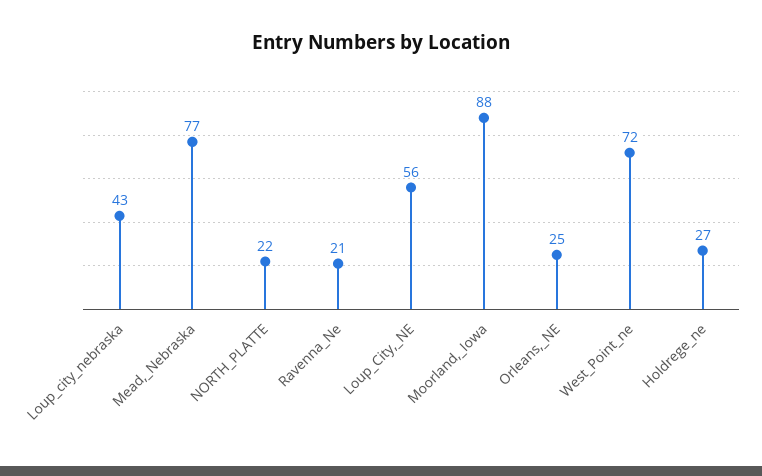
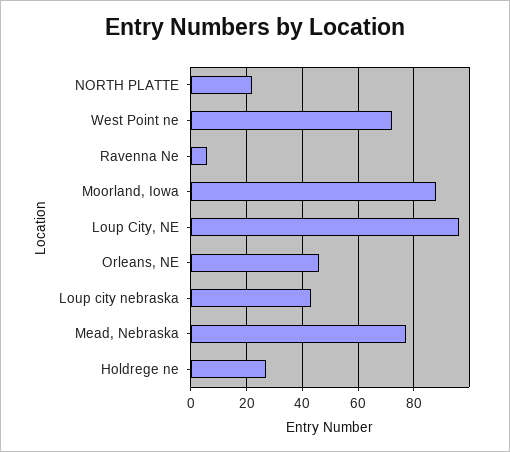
Ravenna_Ne: 21 -> 5
Loup_City,_NE: 56 -> 95
Orleans,_NE: 25 -> 45

